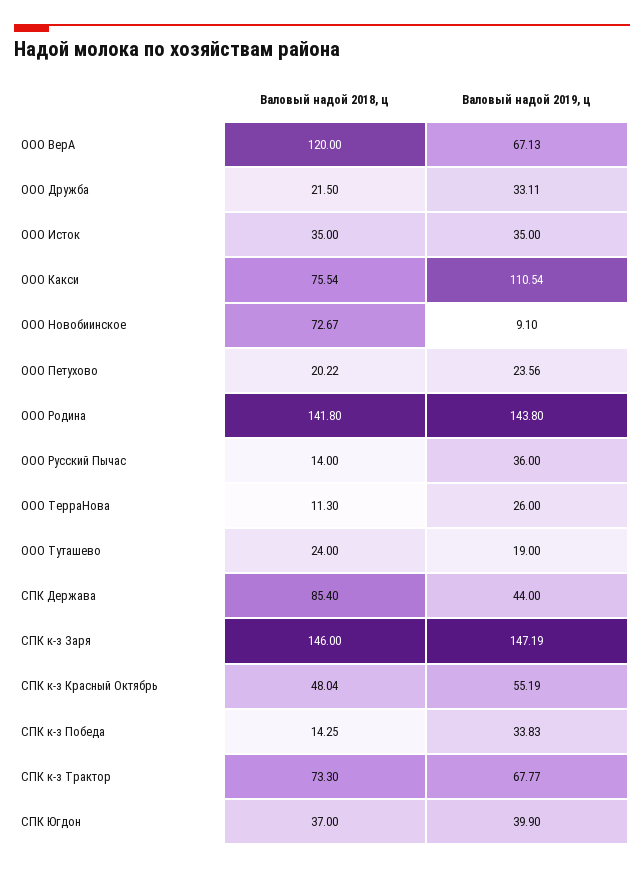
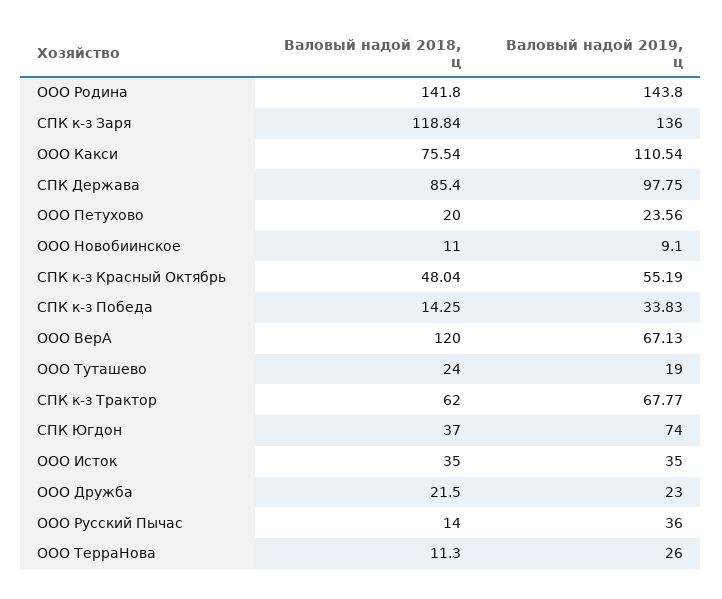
Валовый надой 2019, ц, ООО Дружба: 33.11 -> 23
Валовый надой 2018, ц, ООО Новобиинское: 72.67 -> 11
Валовый надой 2018, ц, ООО Петухово: 20.22 -> 20
Валовый надой 2019, ц, СПК Держава: 44 -> 97.75
Валовый надой 2018, ц, СПК к-з Заря: 146 -> 118.84
Валовый надой 2019, ц, СПК к-з Заря: 147.19 -> 136
Валовый надой 2018, ц, СПК к-з Трактор: 73.3 -> 62
Валовый надой 2019, ц, СПК Югдон: 39.9 -> 74

